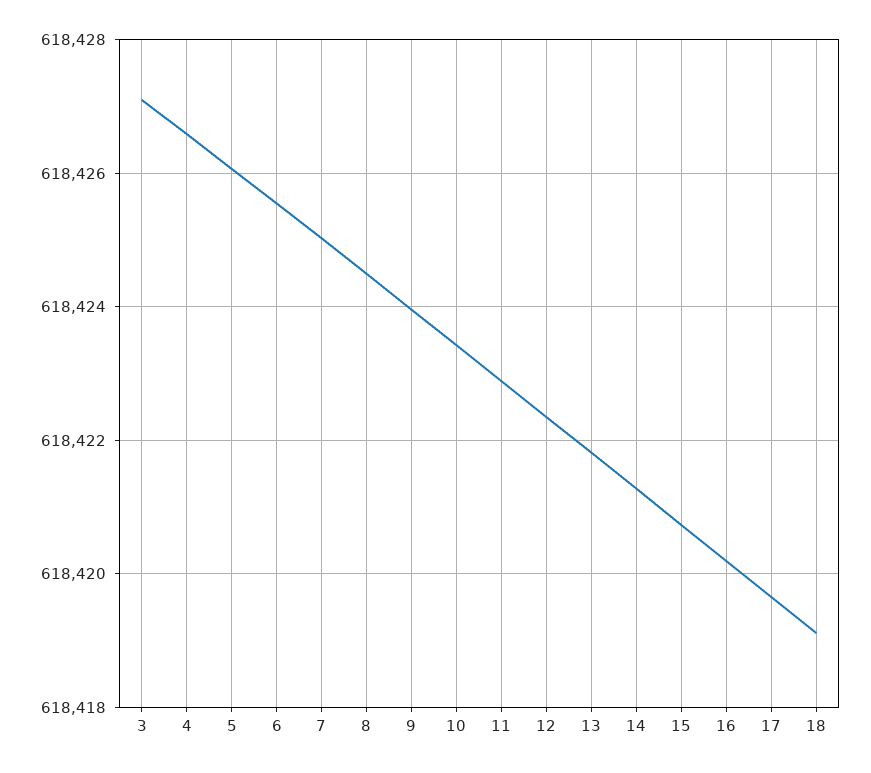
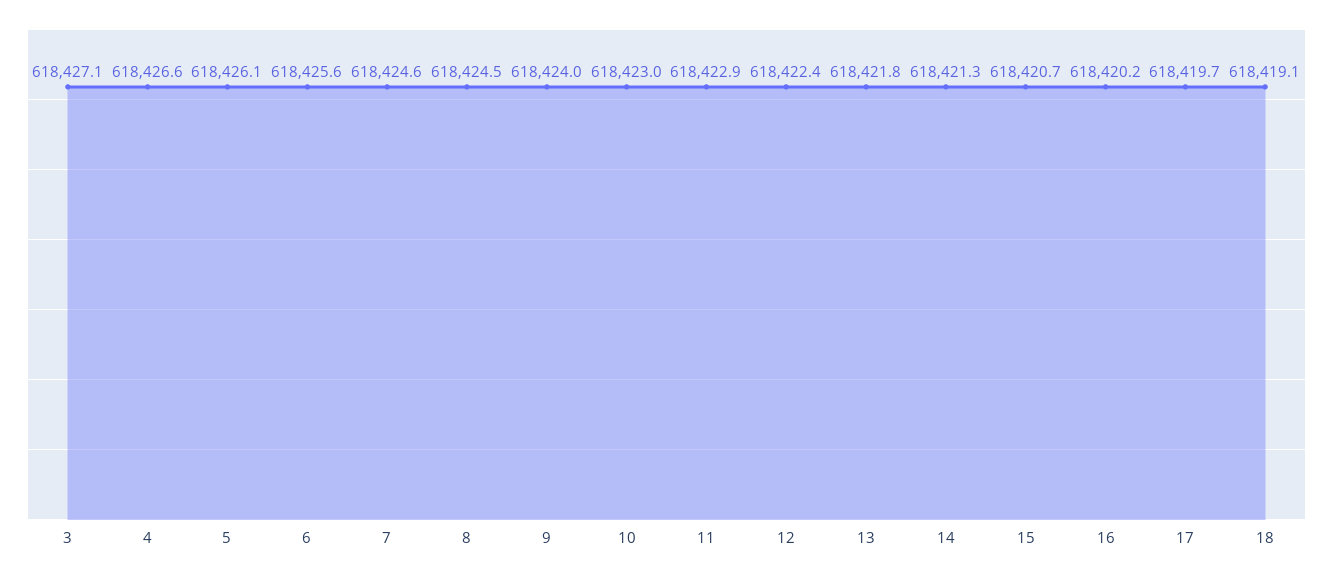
7: 618425 -> 618424.6
10: 618423.4 -> 618423

